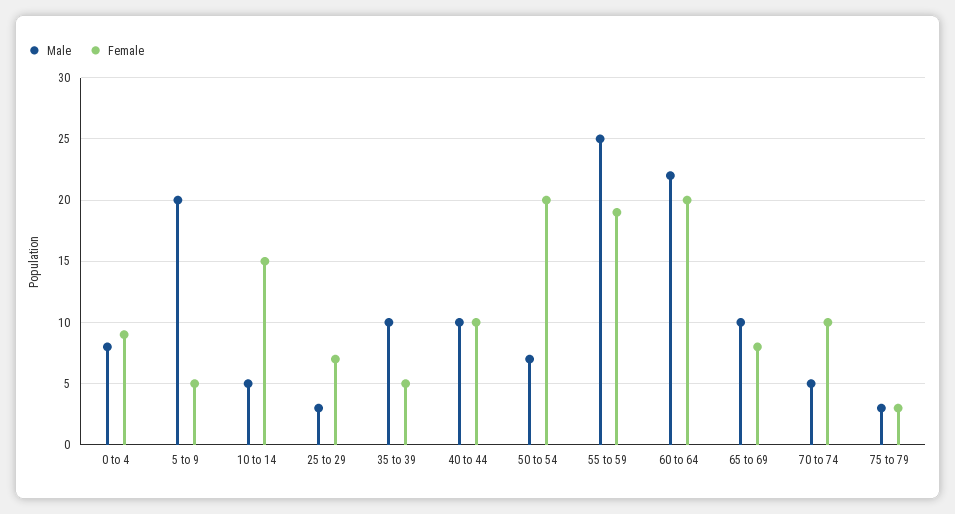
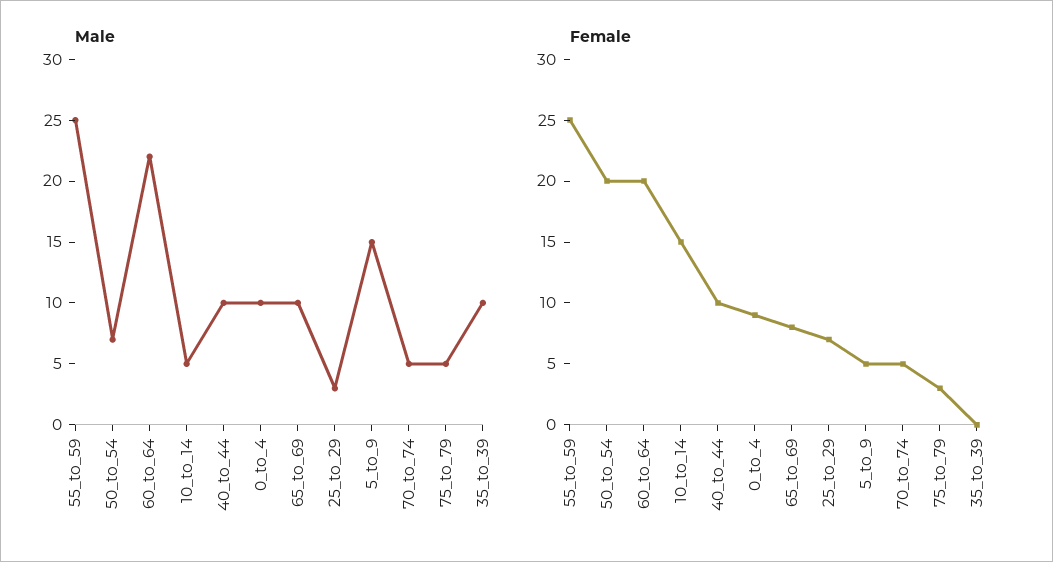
Male, 0 to 4: 8 -> 10
Male, 5 to 9: 20 -> 15
Female, 35 to 39: 5 -> 0
Female, 55 to 59: 19 -> 25
Female, 70 to 74: 10 -> 5
Male, 75 to 79: 3 -> 5

